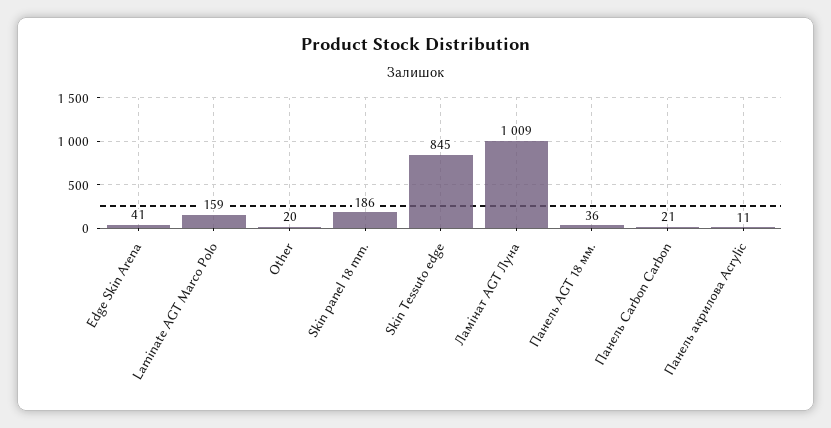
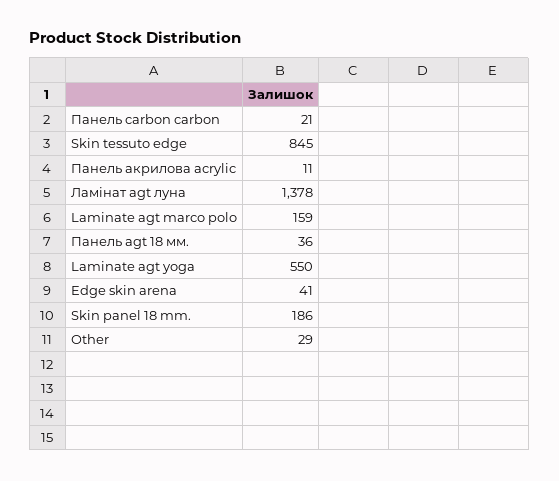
Other: 20 -> 29
Ламінат AGT Луна: 1009 -> 1378
Laminate agt yoga: none -> 550

